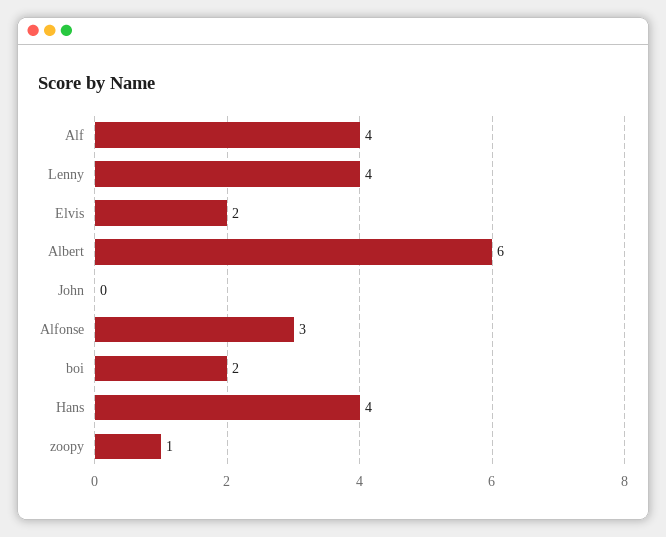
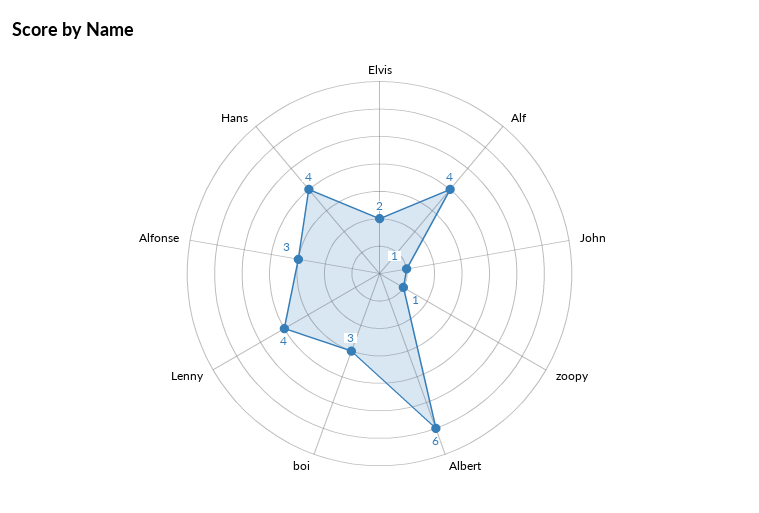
John: 0 -> 1
boi: 2 -> 3

